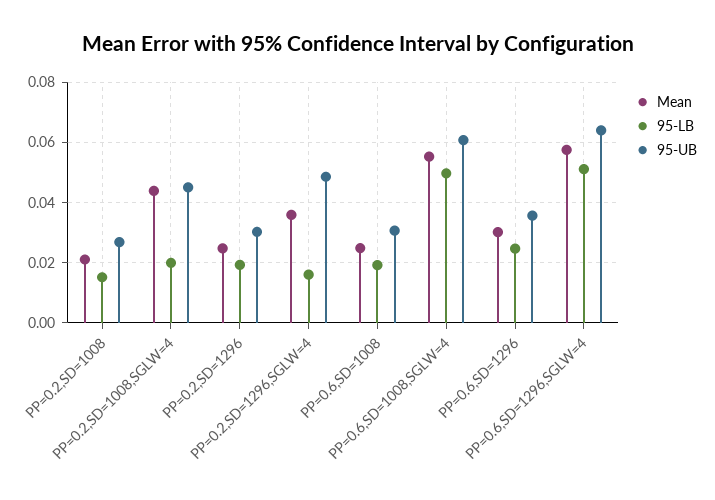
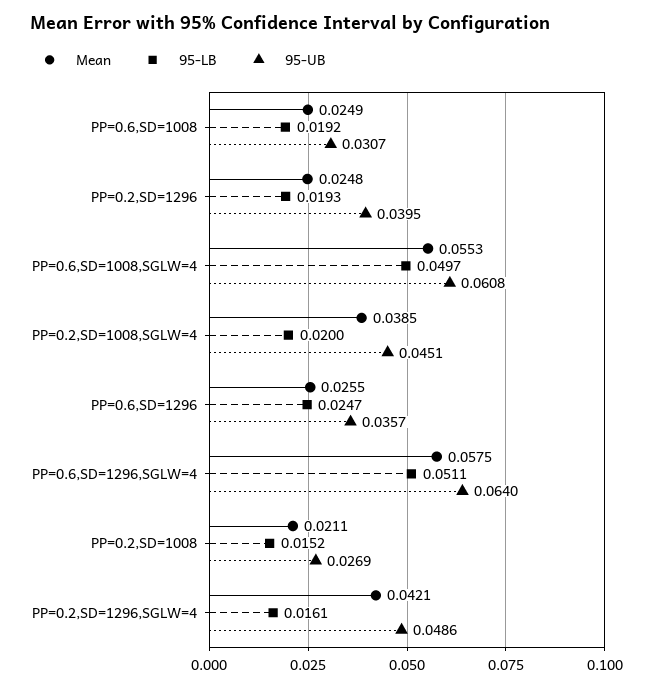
Mean, PP=0.2,SD=1008,SGLW=4: 0.044 -> 0.0385
95-UB, PP=0.2,SD=1296: 0.03 -> 0.0395
Mean, PP=0.2,SD=1296,SGLW=4: 0.036 -> 0.0421
Mean, PP=0.6,SD=1296: 0.03 -> 0.0255

